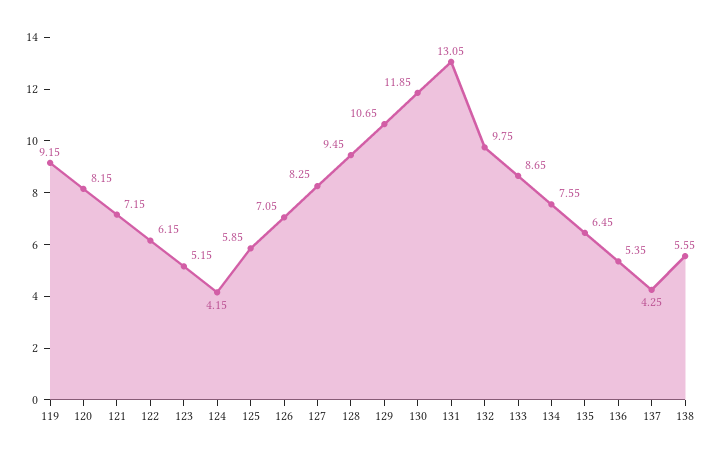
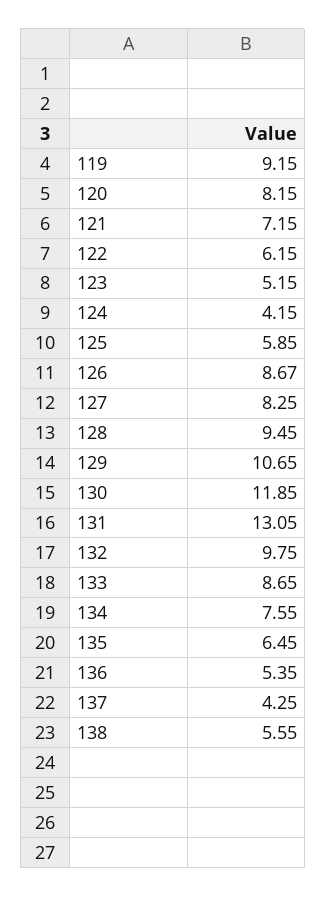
126: 7.05 -> 8.67

